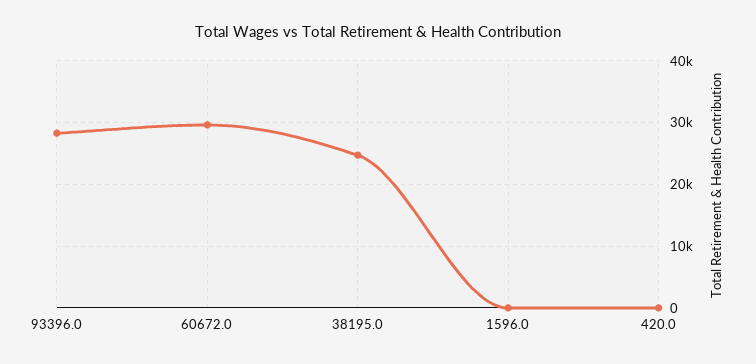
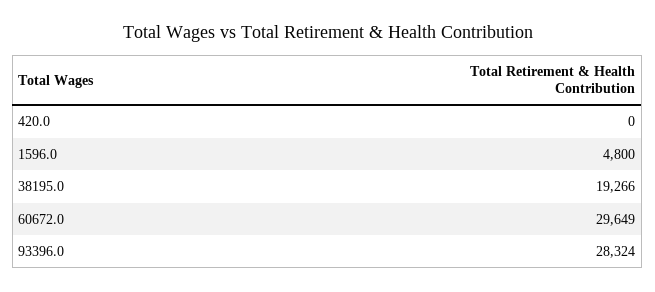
38195.0: 25000 -> 19266
1596.0: 0 -> 4800

